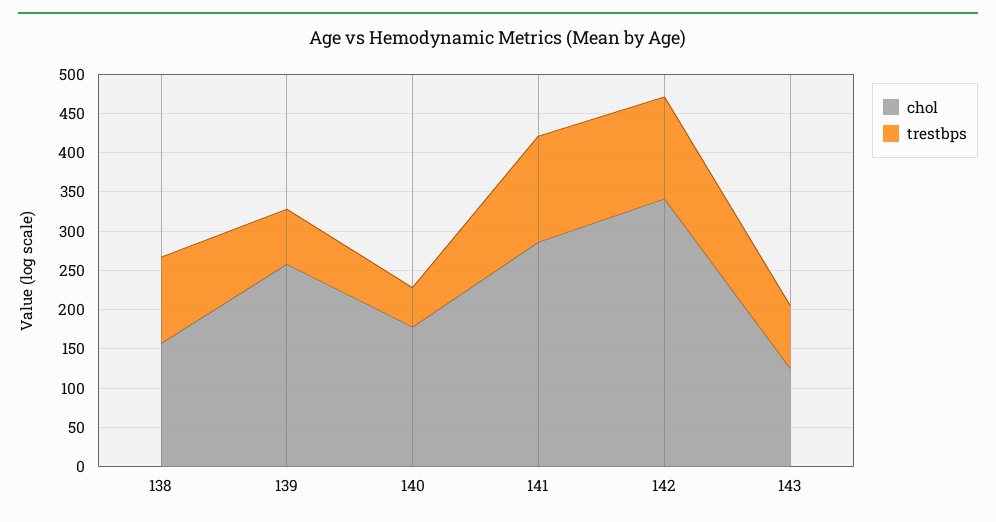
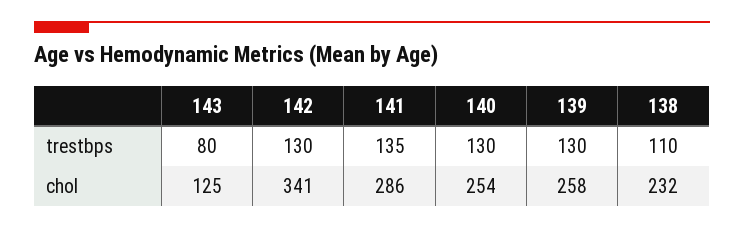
chol, 138: 150 -> 232
trestbps, 139: 75 -> 130
chol, 140: 175 -> 254
trestbps, 140: 50 -> 130

